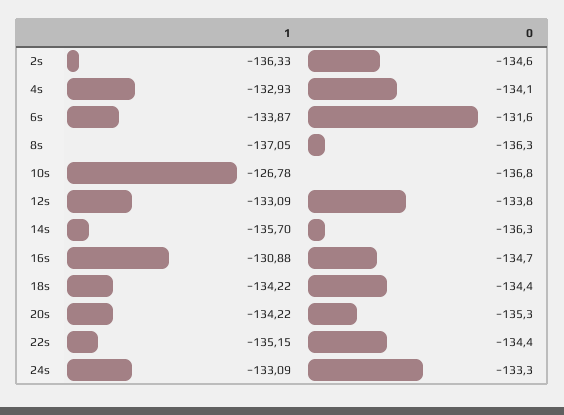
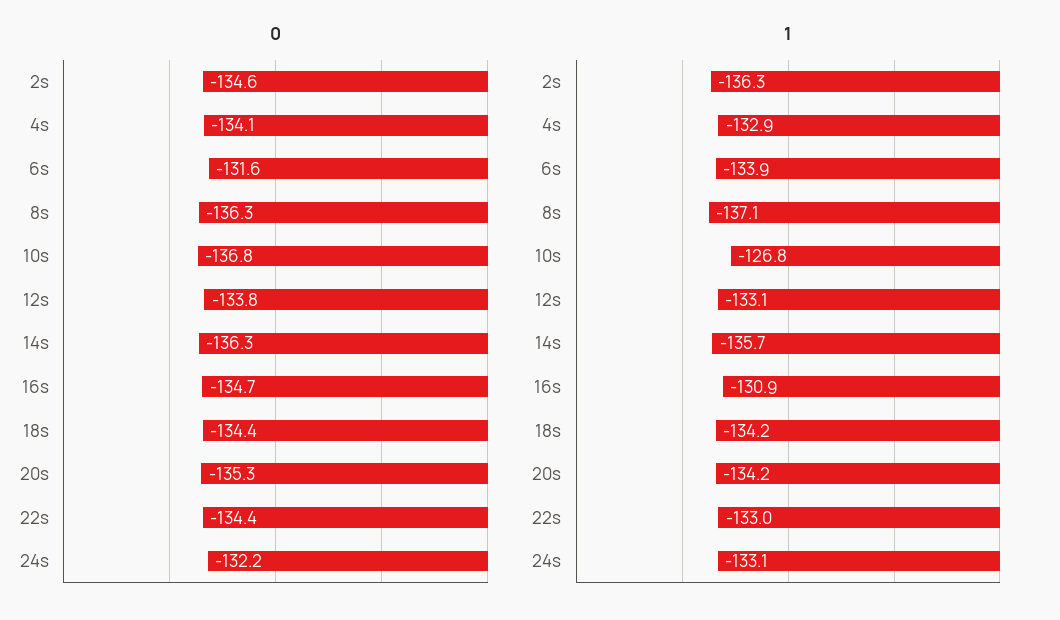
1, 22s: -135.15 -> -133
0, 24s: -133.3 -> -132.2

